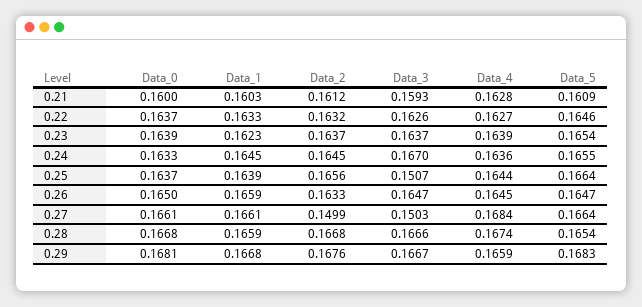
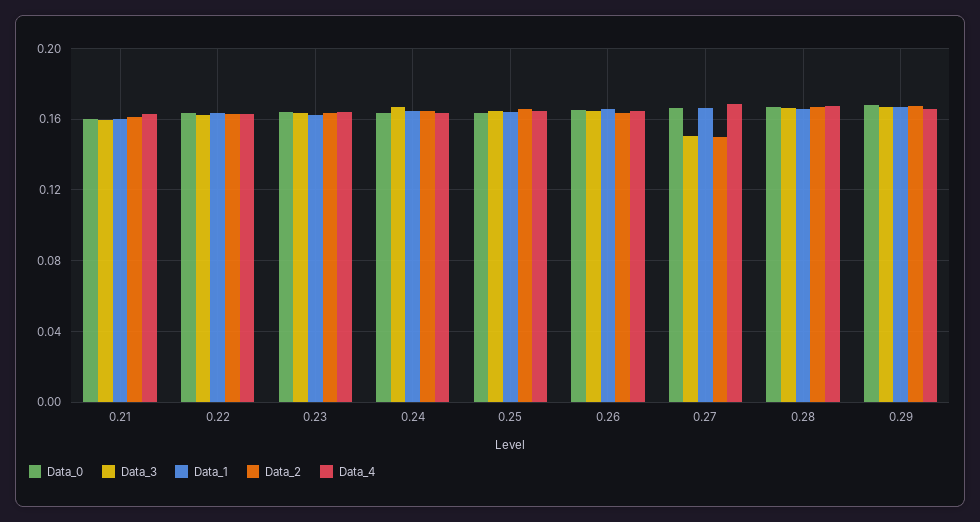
Data_5, 0.21: 0.1609 -> none
Data_5, 0.22: 0.1646 -> none
Data_5, 0.23: 0.1654 -> none
Data_5, 0.24: 0.1655 -> none
Data_3, 0.25: 0.1507 -> 0.165
Data_5, 0.25: 0.1664 -> none
Data_5, 0.26: 0.1647 -> none
Data_5, 0.27: 0.1664 -> none
Data_5, 0.28: 0.1654 -> none
Data_5, 0.29: 0.1683 -> none

